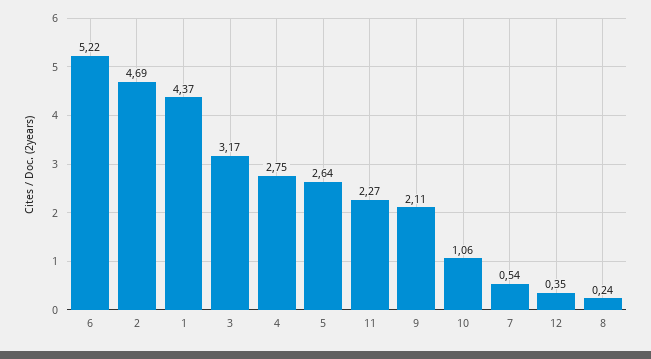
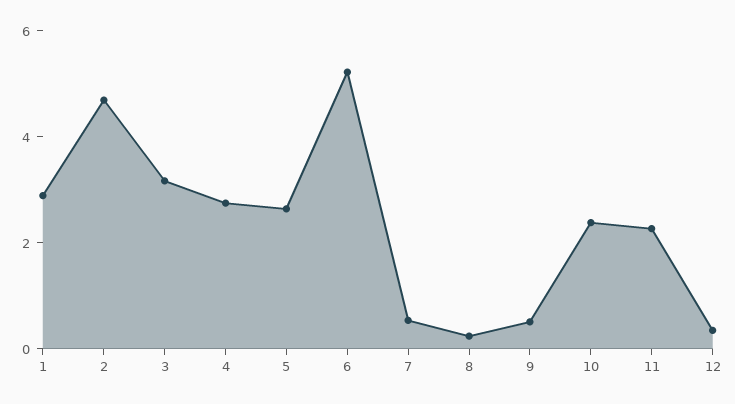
1: 4.37 -> 3
9: 2.11 -> 0.5
10: 1.06 -> 2.5

